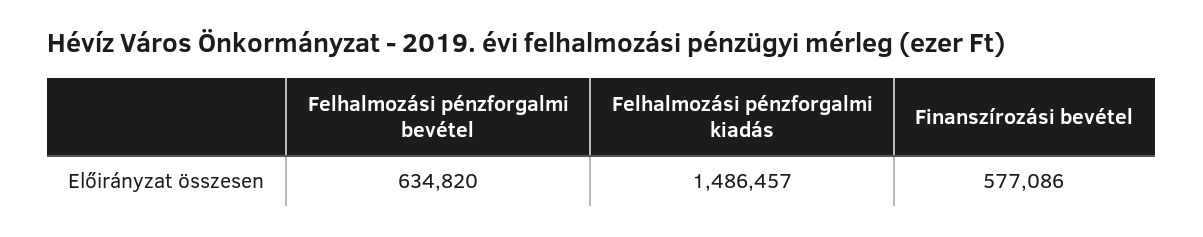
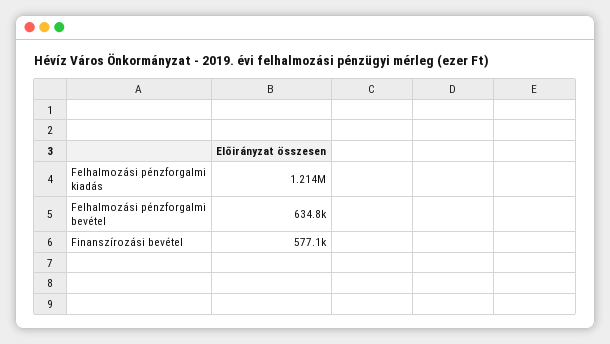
Felhalmozási pénzforgalmi kiadás: 1486457 -> 1214000

